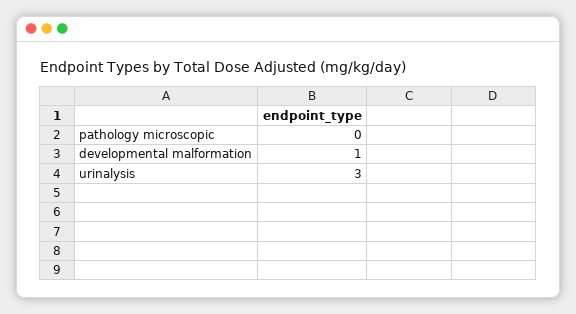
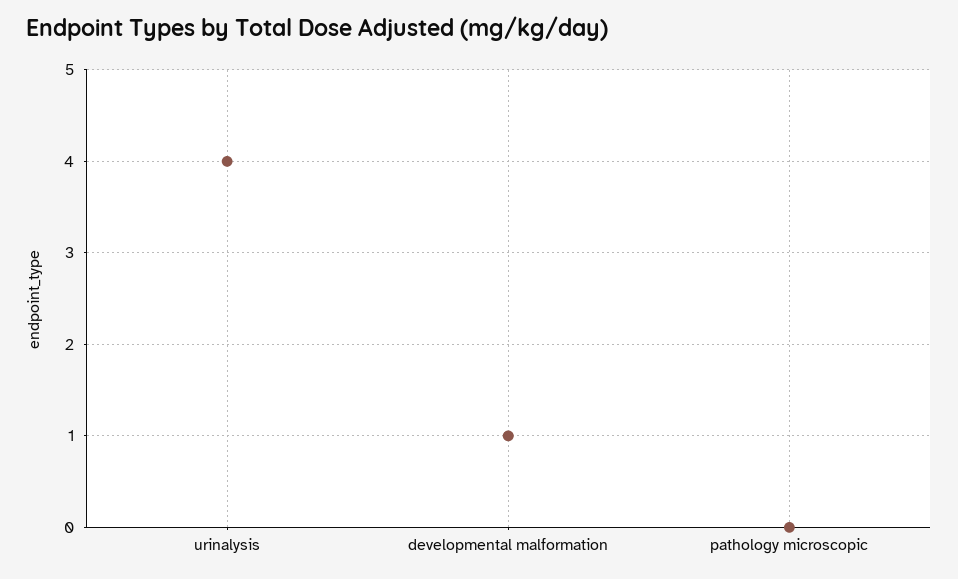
urinalysis: 3 -> 4

